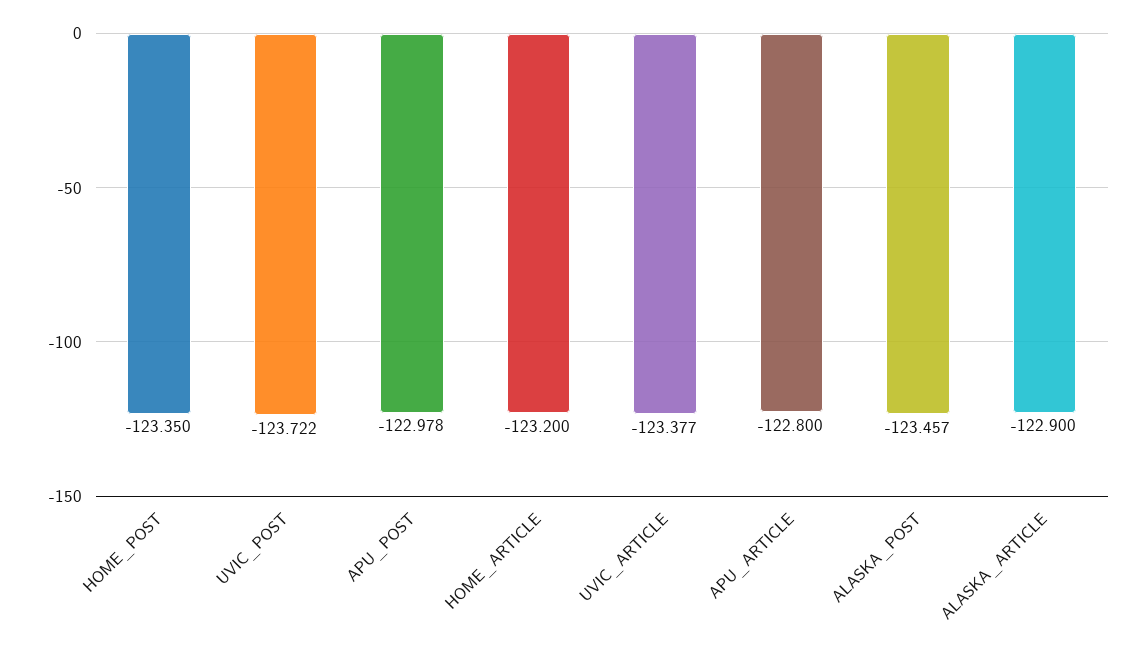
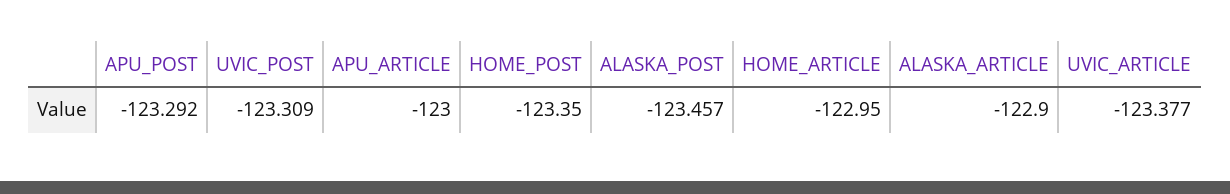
UVIC_POST: -123.722 -> -123.309
APU_POST: -122.978 -> -123.292
HOME_ARTICLE: -123.2 -> -122.95
APU_ARTICLE: -122.8 -> -123

